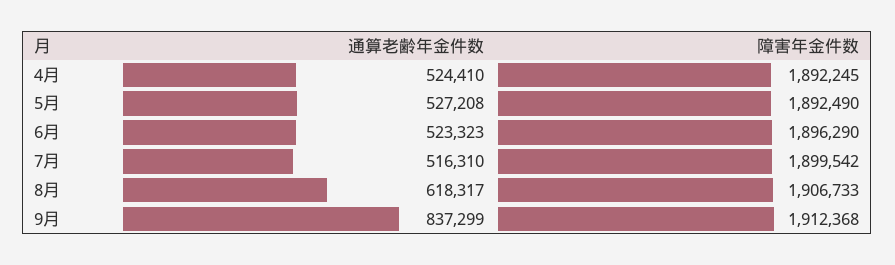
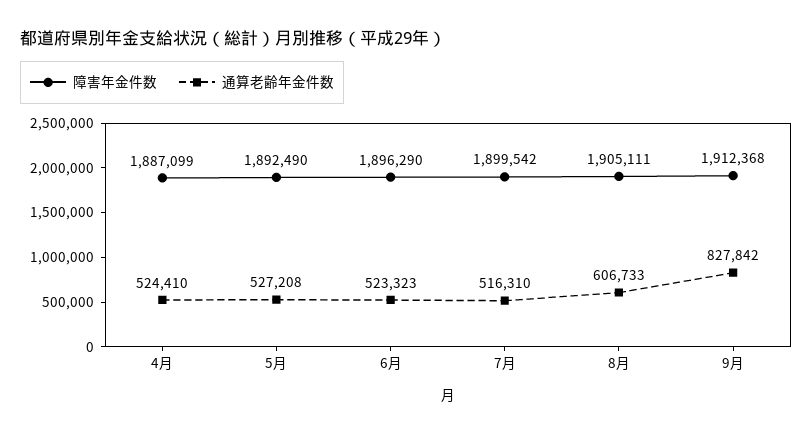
障害年金件数, 4月: 1892245 -> 1887099
通算老齢年金件数, 8月: 618317 -> 606733
障害年金件数, 8月: 1906733 -> 1905111
通算老齢年金件数, 9月: 837299 -> 827842

